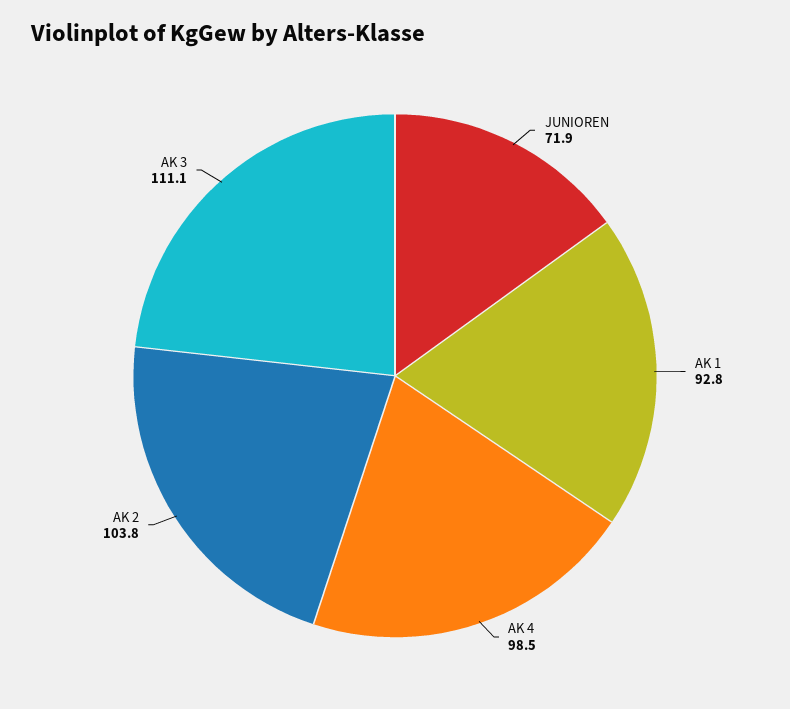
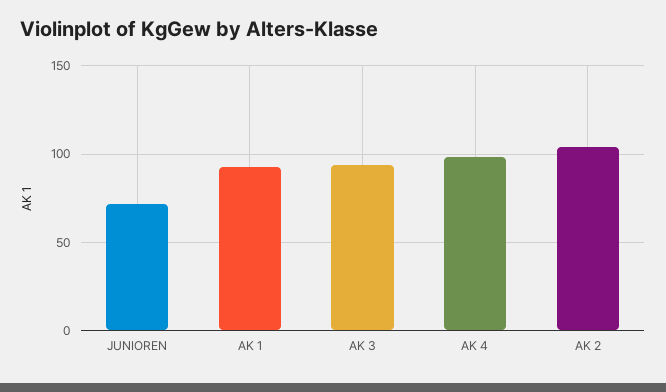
AK 3: 111.1 -> 95

